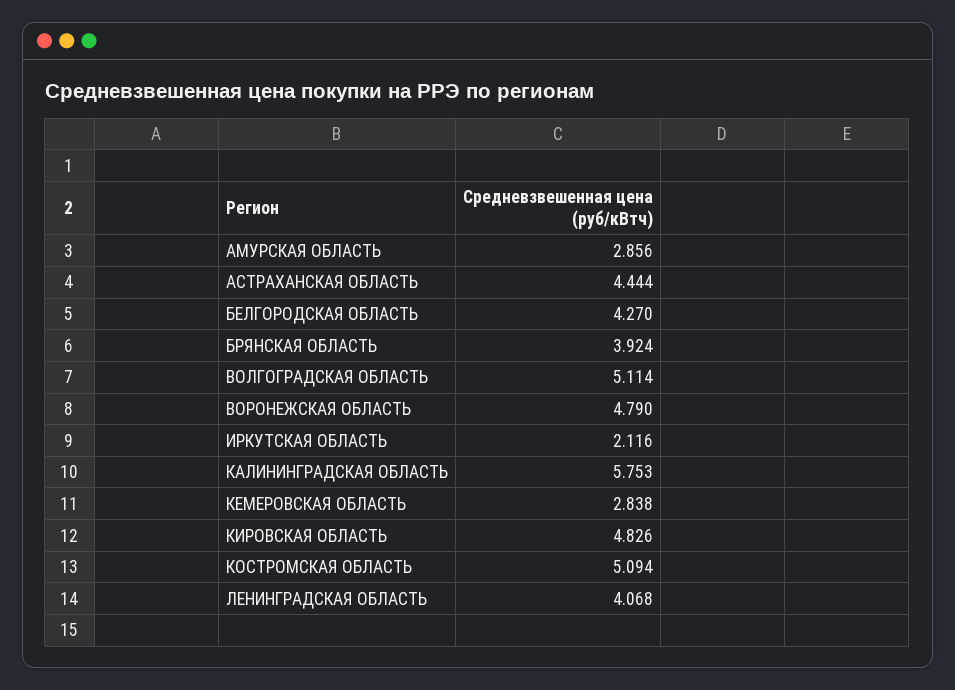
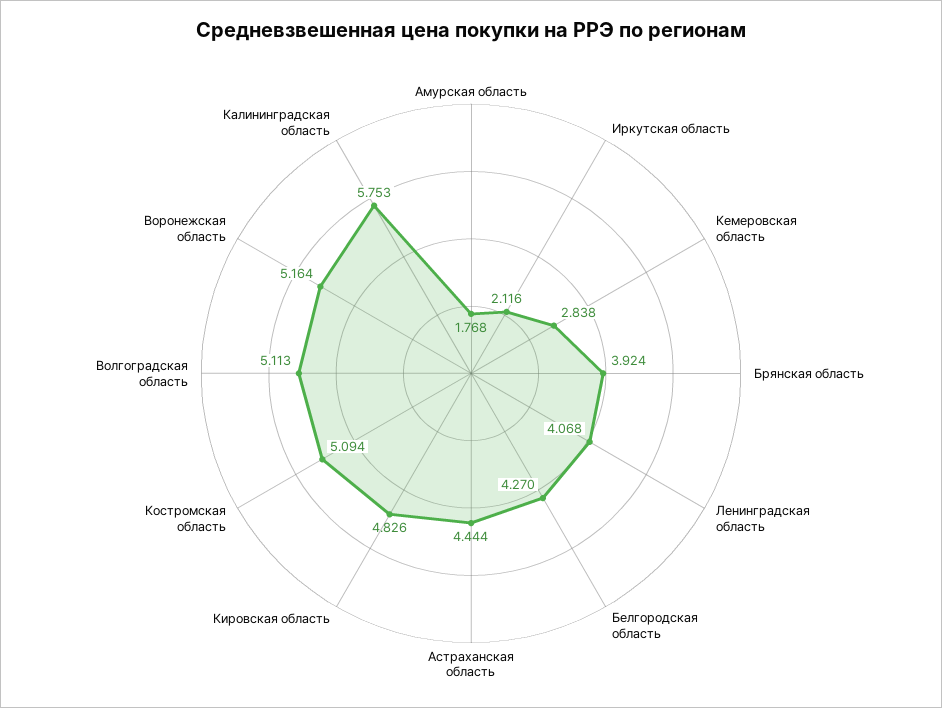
АМУРСКАЯ ОБЛАСТЬ: 2.856 -> 1.768
ВОЛГОГРАДСКАЯ ОБЛАСТЬ: 5.114 -> 5.113
ВОРОНЕЖСКАЯ ОБЛАСТЬ: 4.79 -> 5.164

